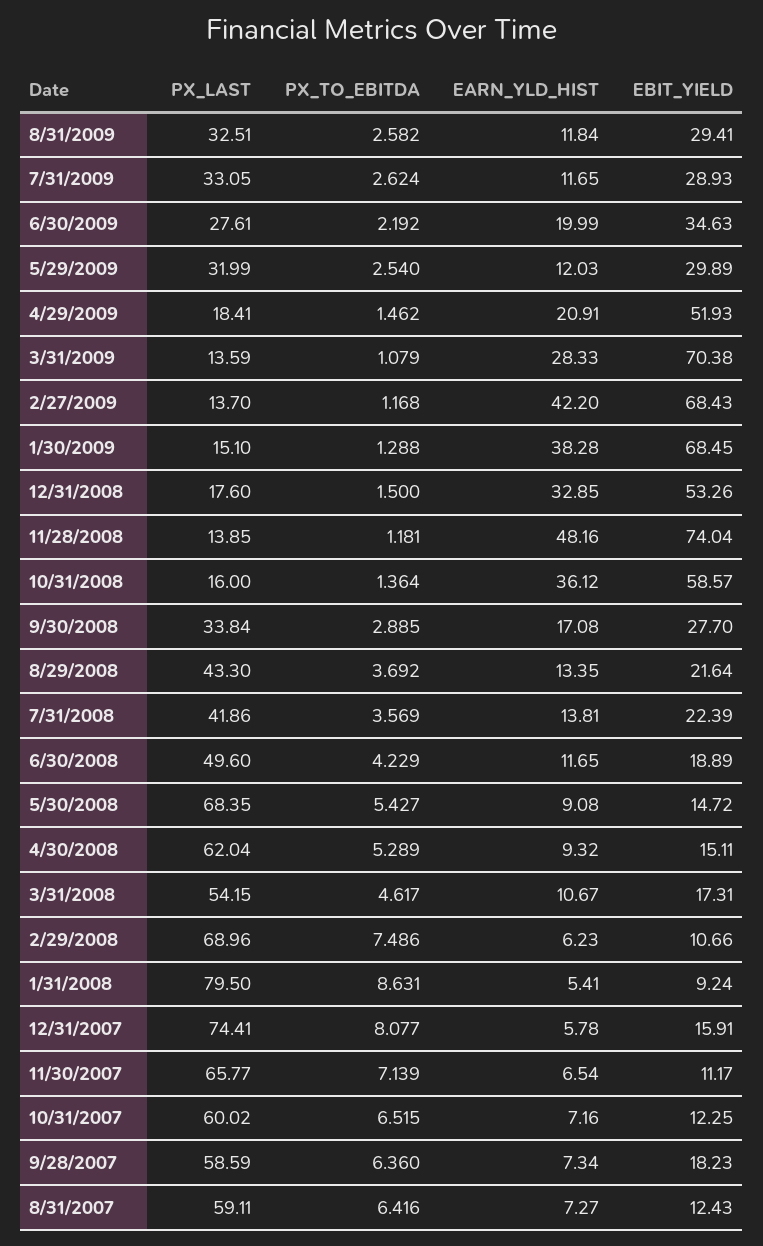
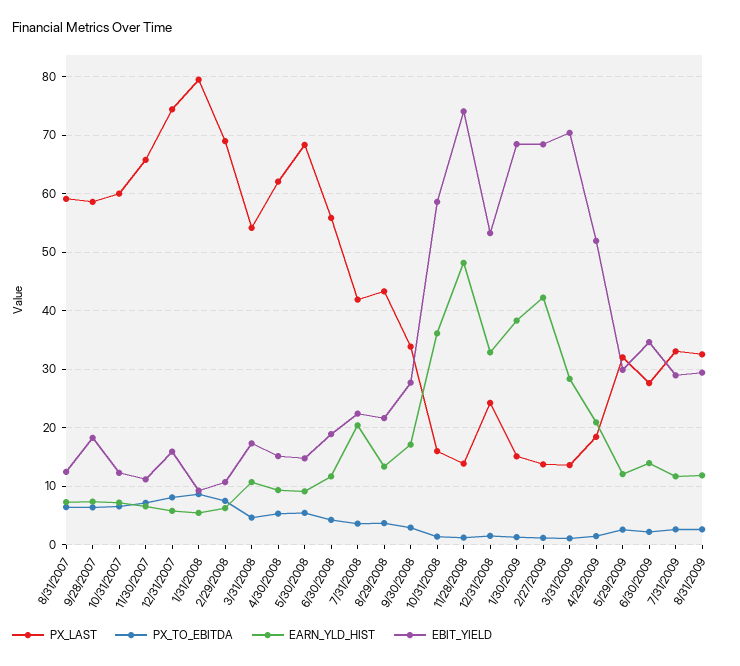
EARN_YLD_HIST, 6/30/2009: 19.99 -> 14
PX_LAST, 12/31/2008: 17.6 -> 24
EARN_YLD_HIST, 7/31/2008: 13.81 -> 20
PX_LAST, 6/30/2008: 49.6 -> 56

